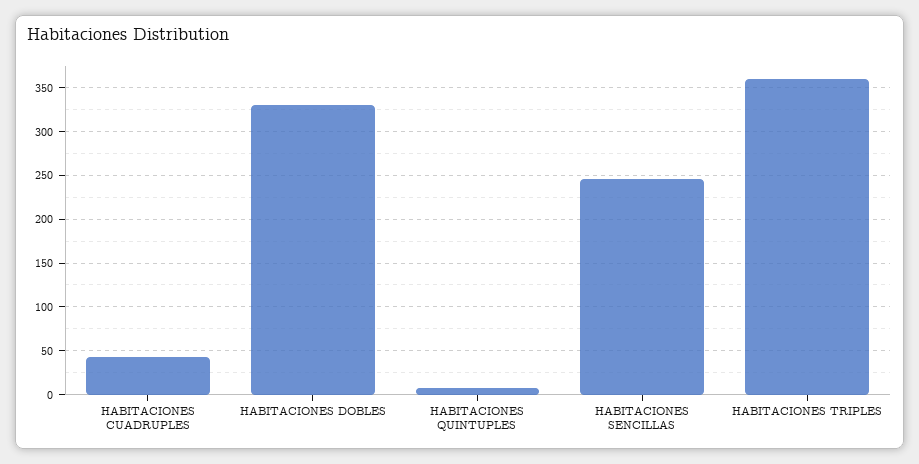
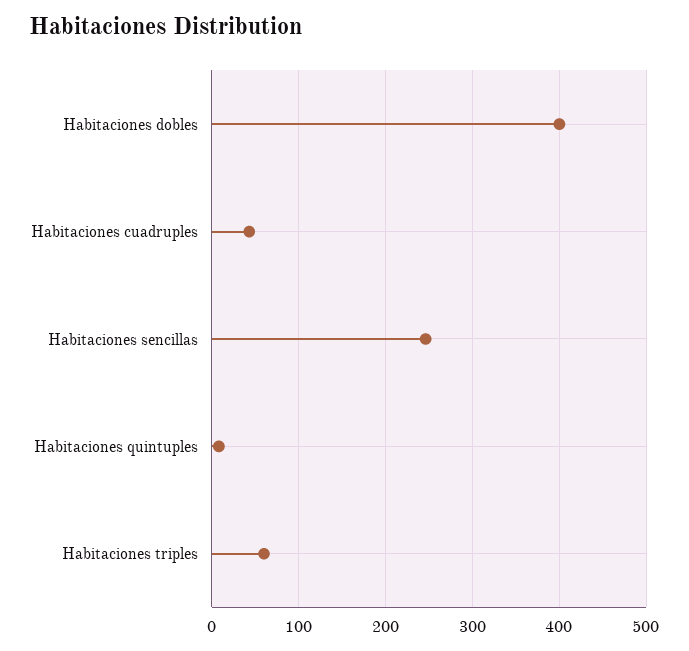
HABITACIONES DOBLES: 330 -> 400
HABITACIONES TRIPLES: 360 -> 60

